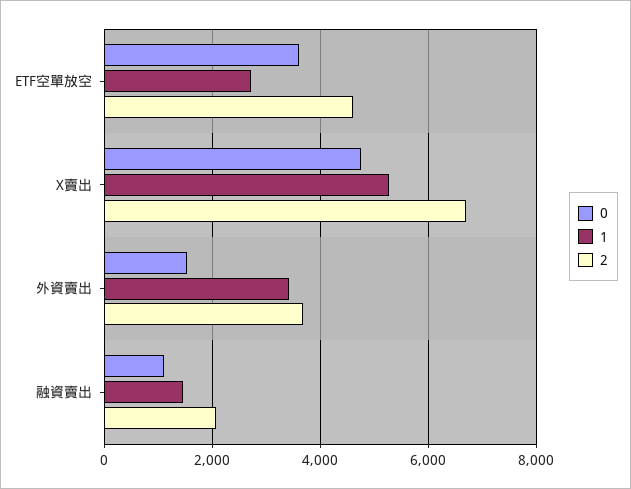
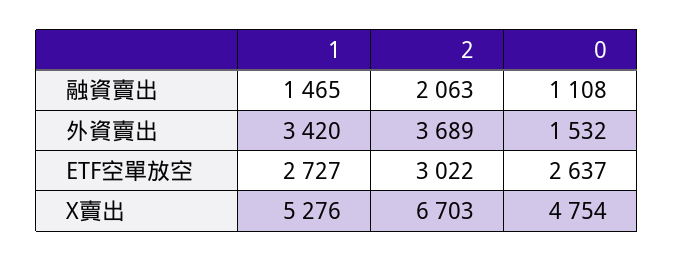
0, ETF空單放空: 3600 -> 2637
2, ETF空單放空: 4600 -> 3022

